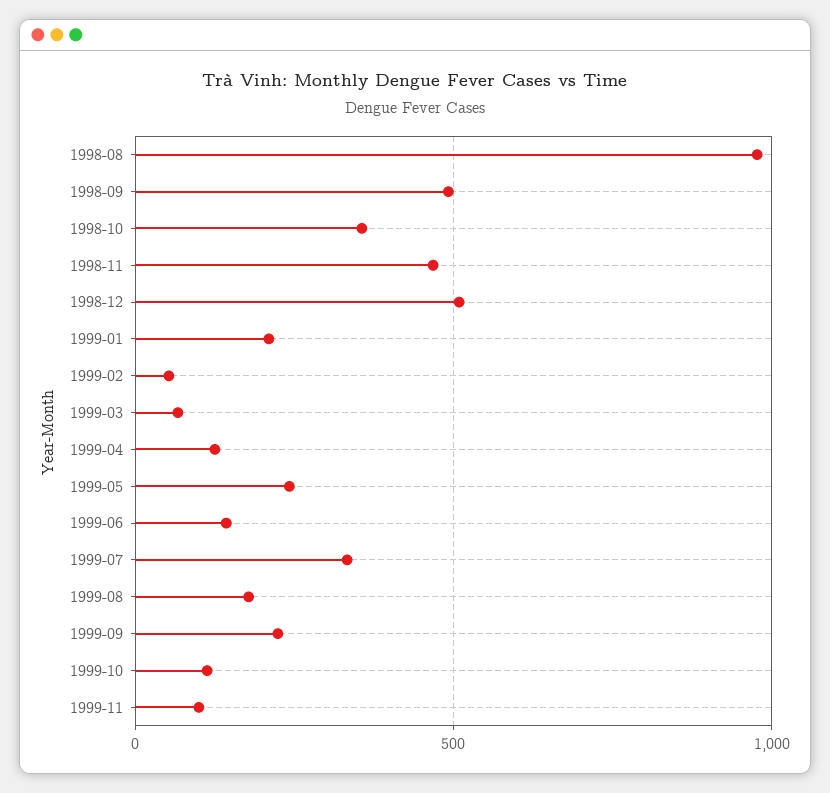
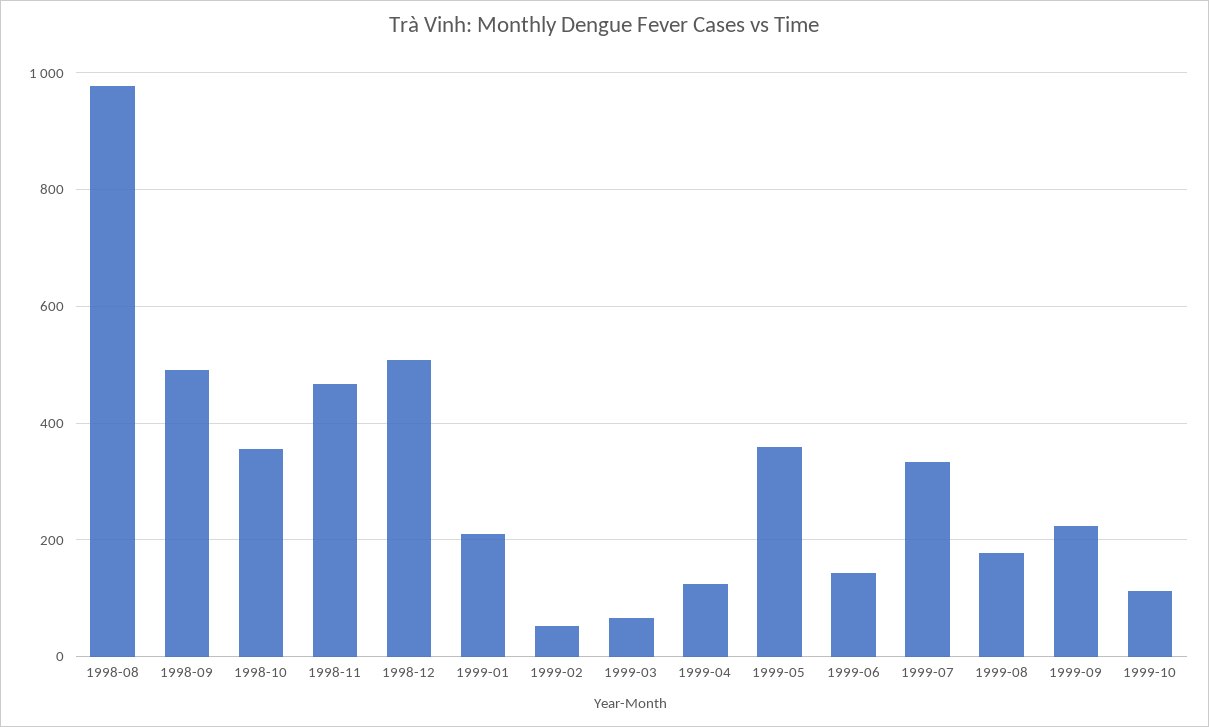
1999-05: 250 -> 360
1999-11: 100 -> none

